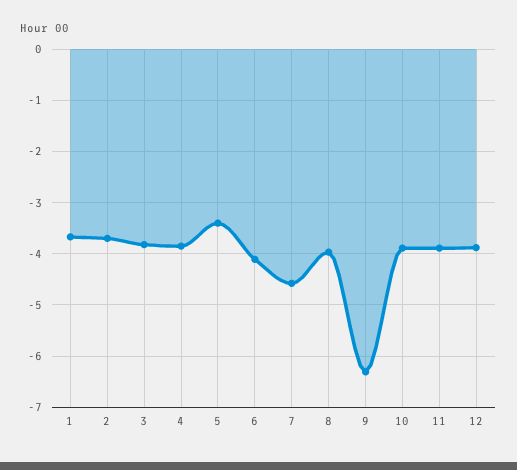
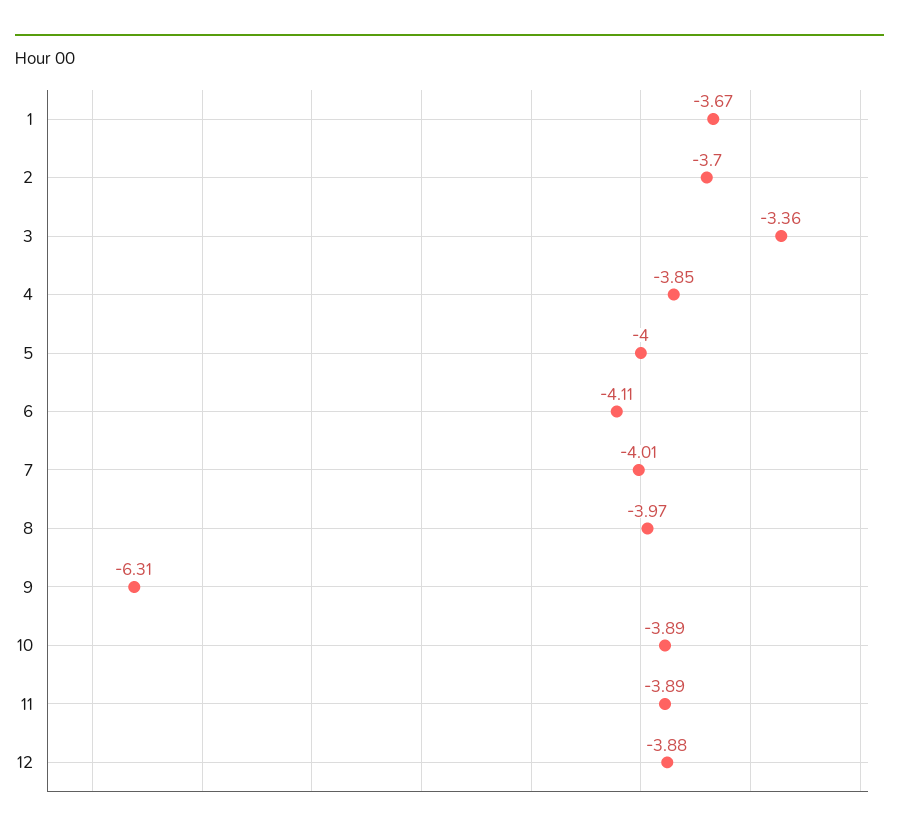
3: -3.8 -> -3.36
5: -3.4 -> -4
7: -4.6 -> -4.01

